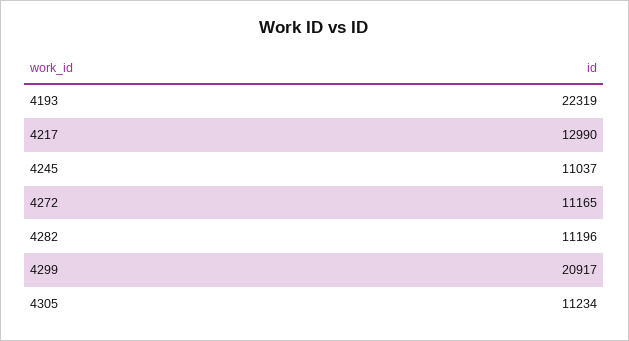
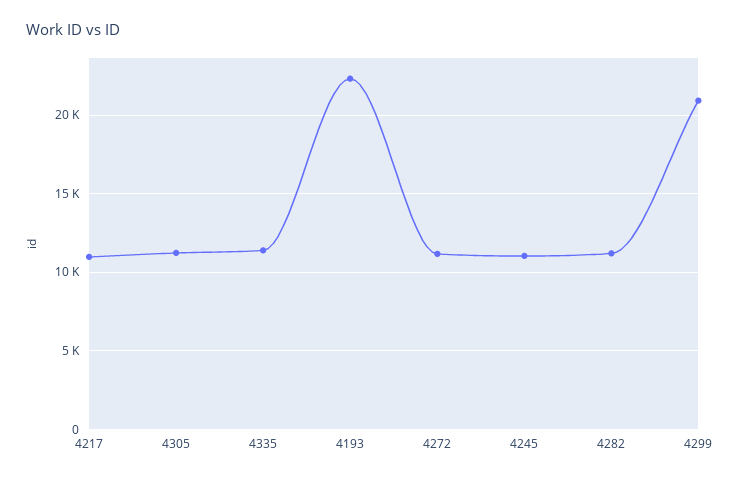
4217: 12990 -> 11000
4335: none -> 11500

